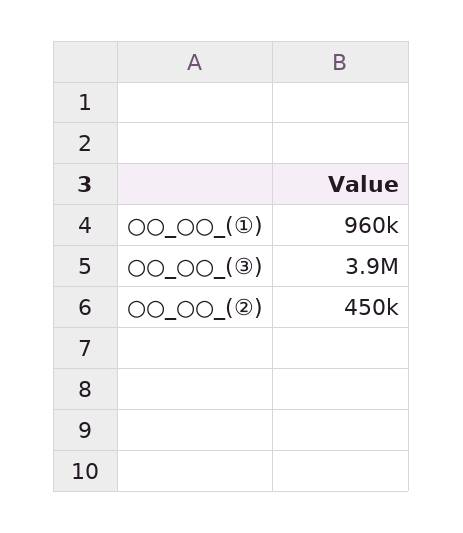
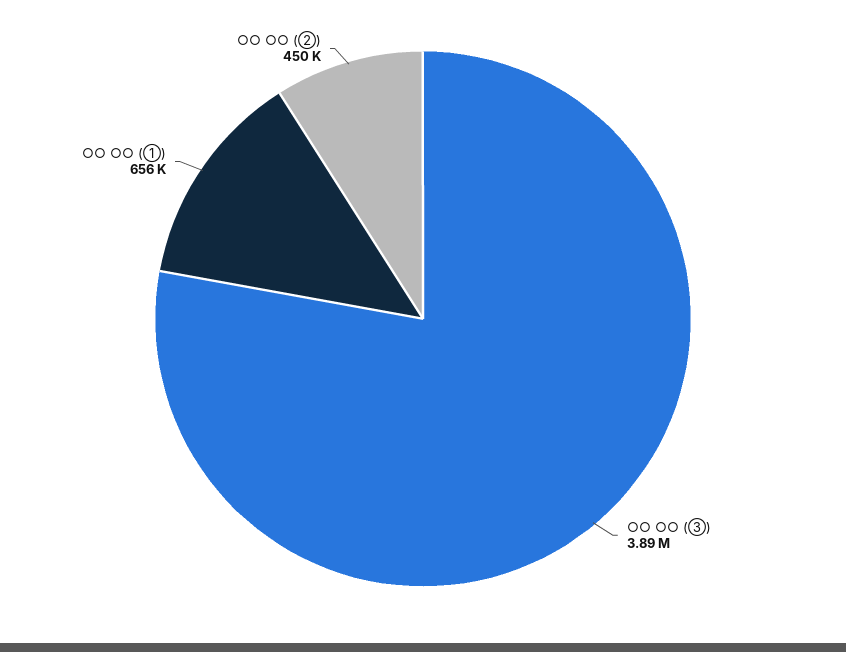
○○_○○_(①): 960000 -> 656000

